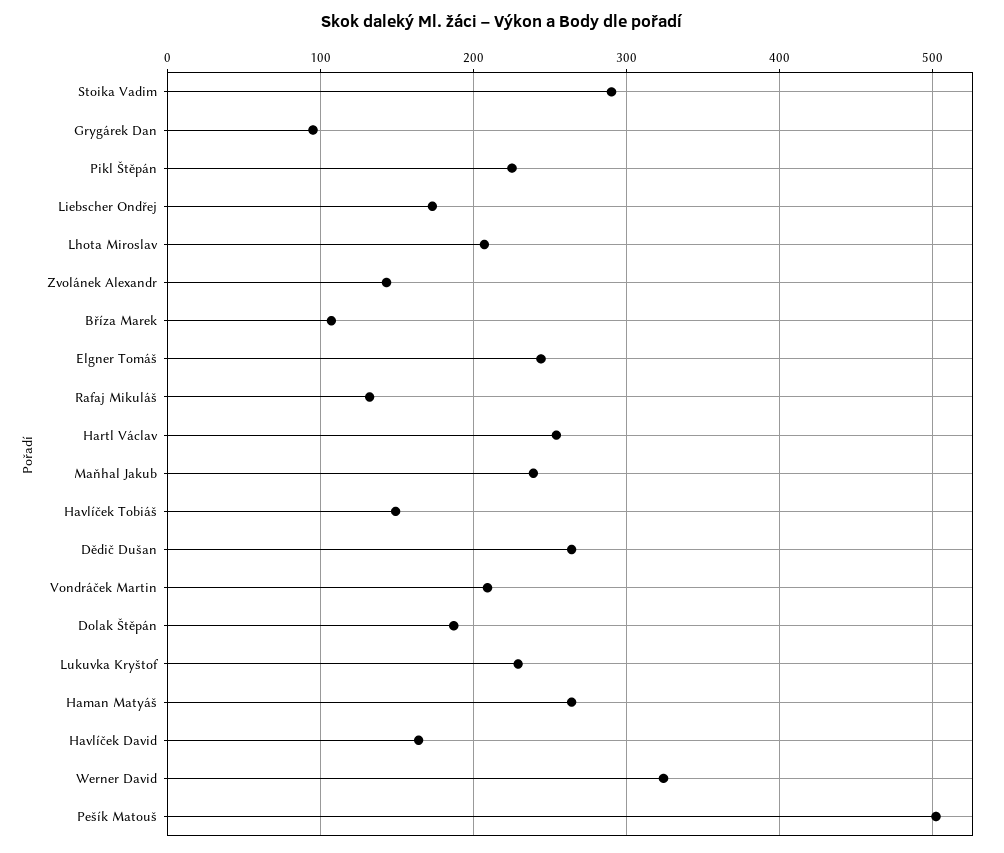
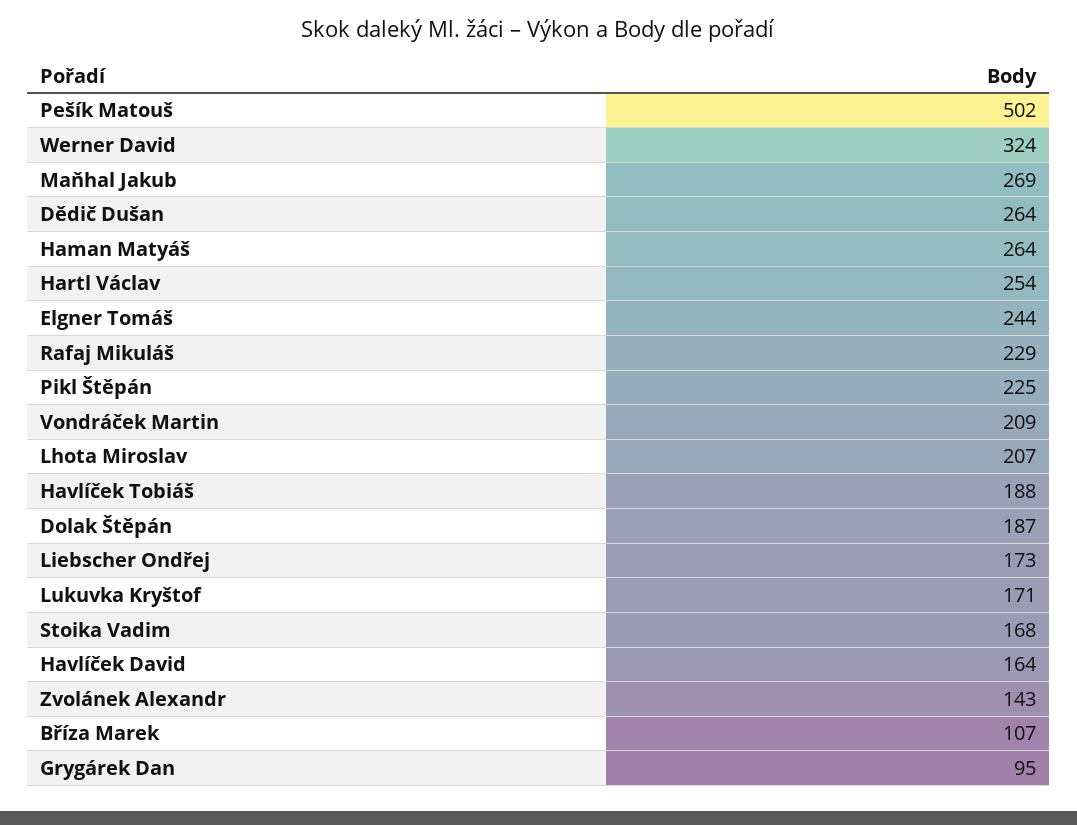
Stoika Vadim: 290 -> 168
Rafaj Mikuláš: 130 -> 229
Maňhal Jakub: 240 -> 269
Havlíček Tobiáš: 150 -> 188
Lukuvka Kryštof: 230 -> 171

